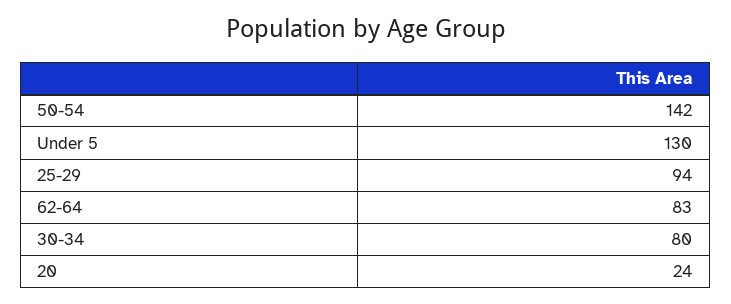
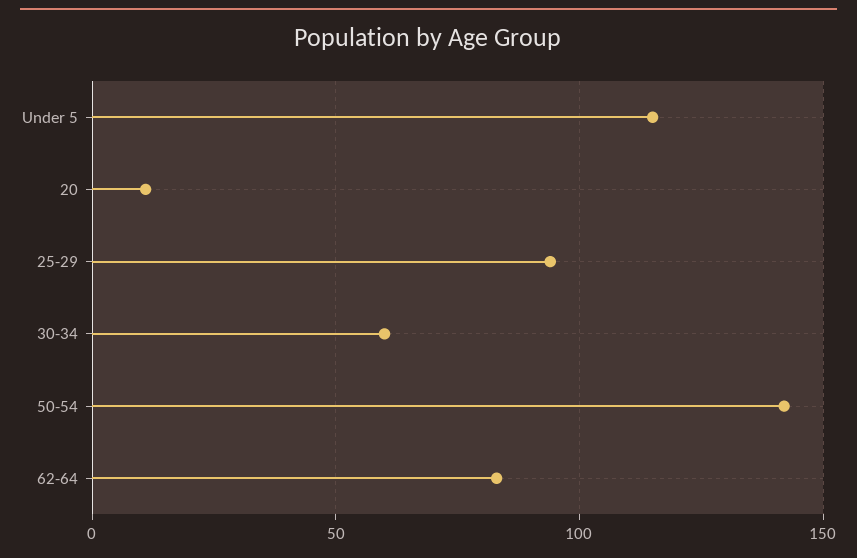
Under 5: 130 -> 115
30-34: 80 -> 60
20: 24 -> 10

